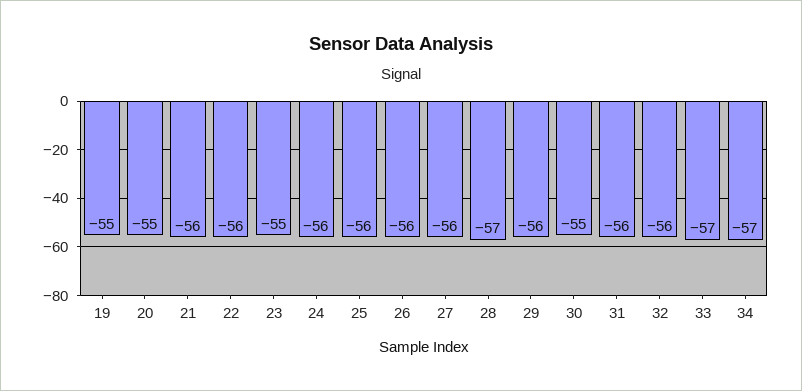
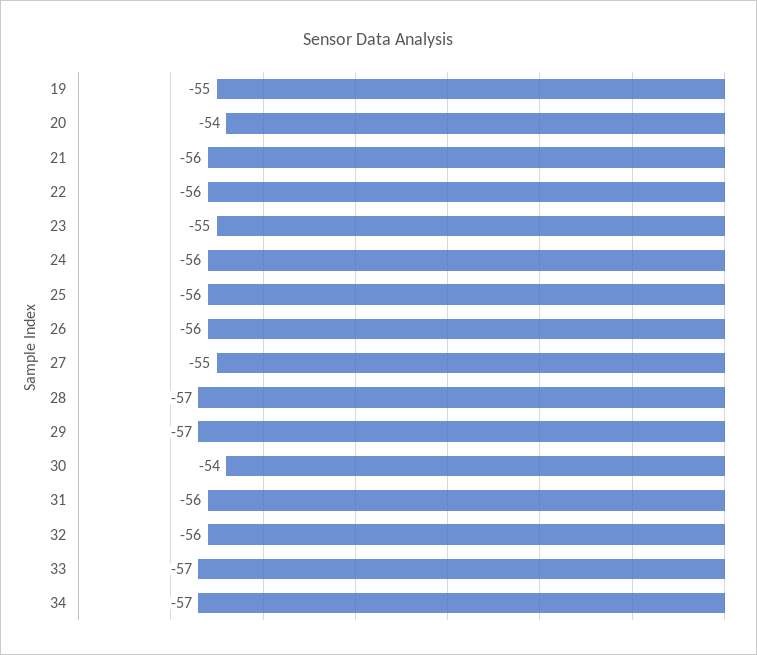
20: -55 -> -54
27: -56 -> -55
29: -56 -> -57
30: -55 -> -54

